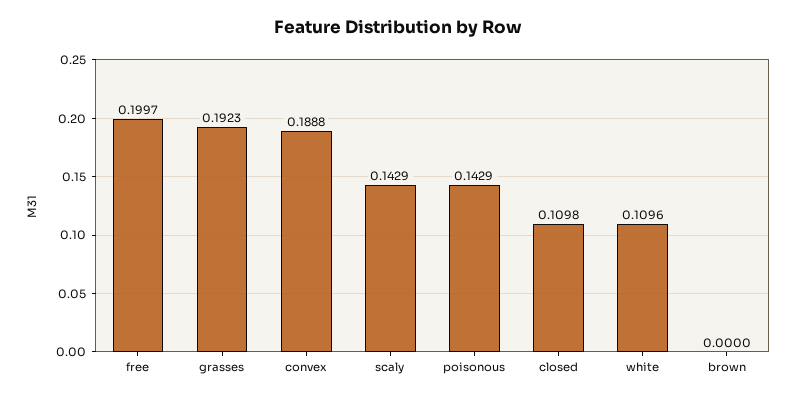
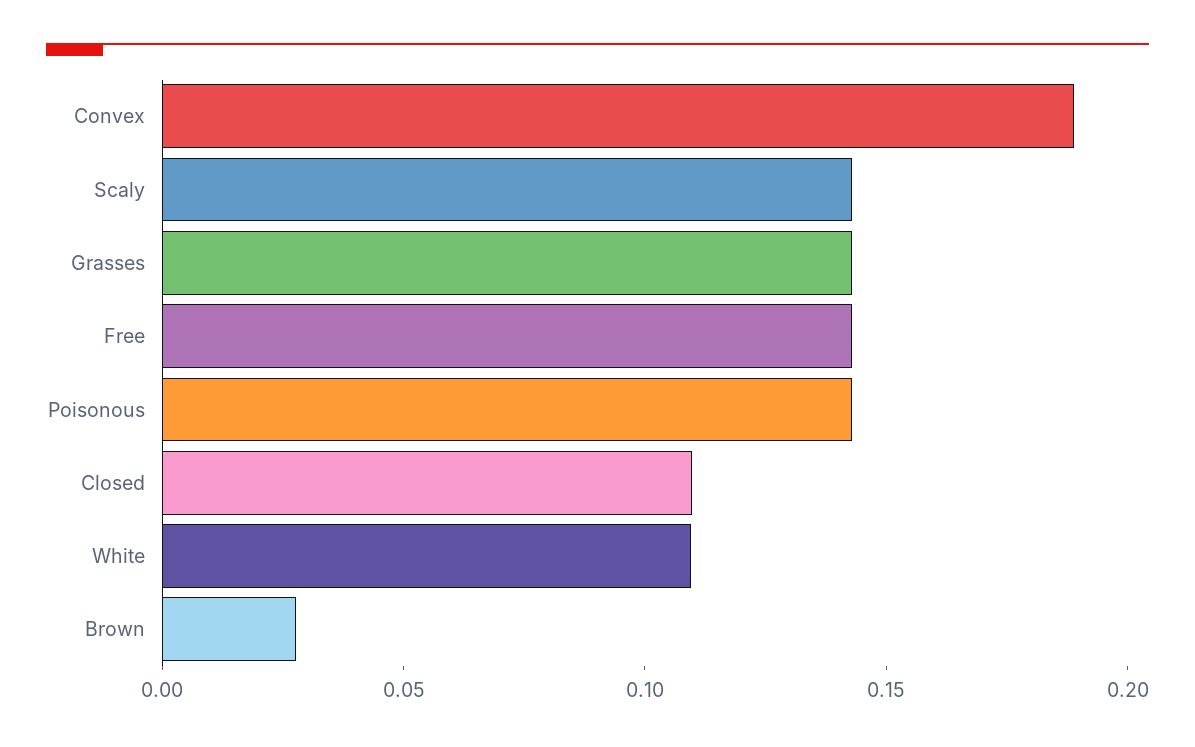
free: 0.1997 -> 0.14
grasses: 0.1923 -> 0.14
brown: 0 -> 0.03

